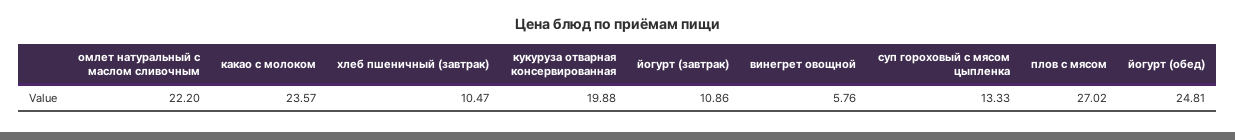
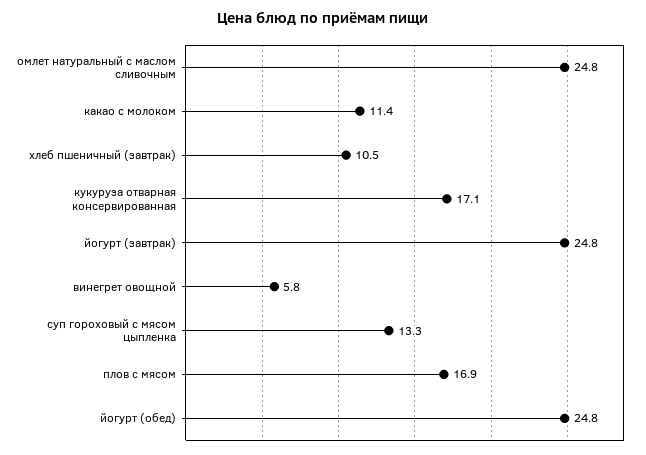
омлет натуральный с маслом сливочным: 22.2 -> 24.8
какао с молоком: 23.57 -> 11.4
кукуруза отварная консервированная: 19.88 -> 17.1
йогурт (завтрак): 10.86 -> 24.8
плов с мясом: 27.02 -> 16.9

